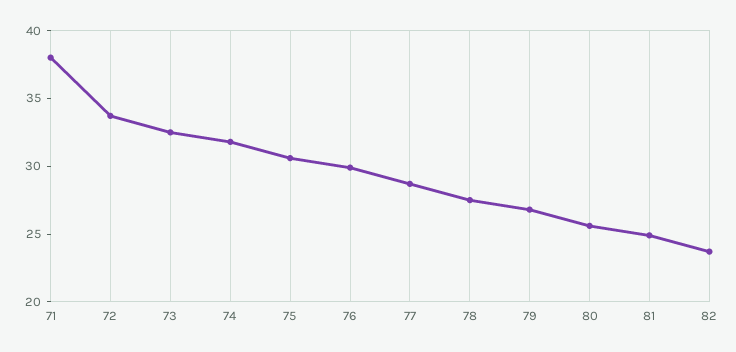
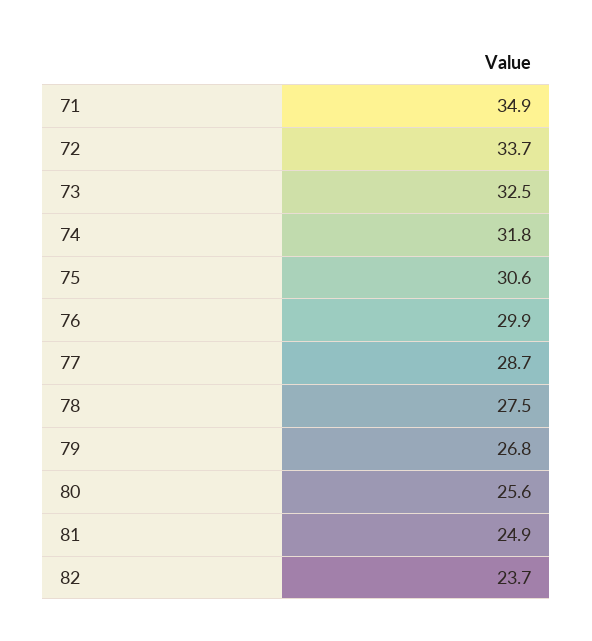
71: 38 -> 34.9

